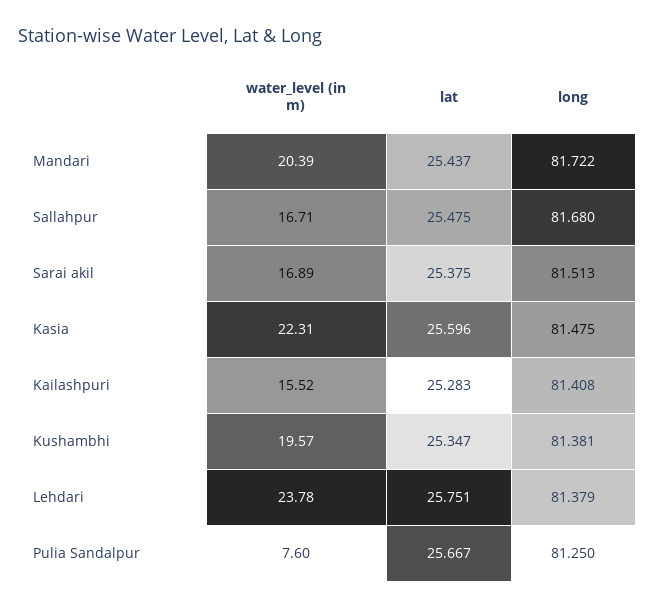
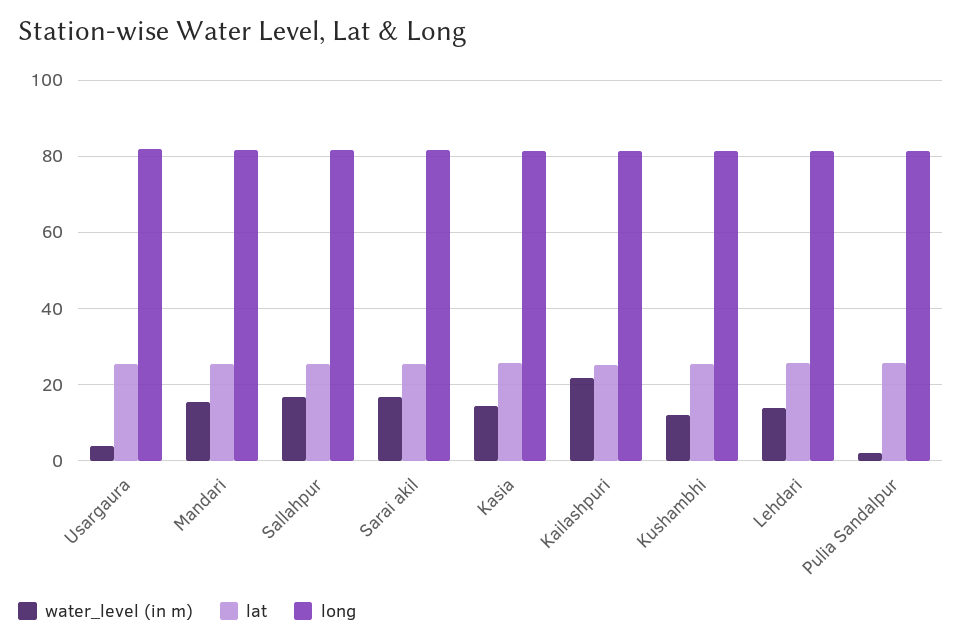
water_level (in m), Mandari: 20.39 -> 16
water_level (in m), Kasia: 22.31 -> 14
water_level (in m), Kailashpuri: 15.52 -> 22
water_level (in m), Kushambhi: 19.57 -> 12
water_level (in m), Lehdari: 23.78 -> 14
water_level (in m), Pulia Sandalpur: 7.6 -> 2
water_level (in m), Usargaura: none -> 4
lat, Usargaura: none -> 26
long, Usargaura: none -> 82

